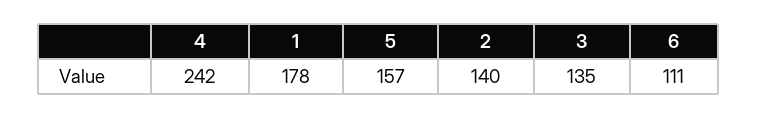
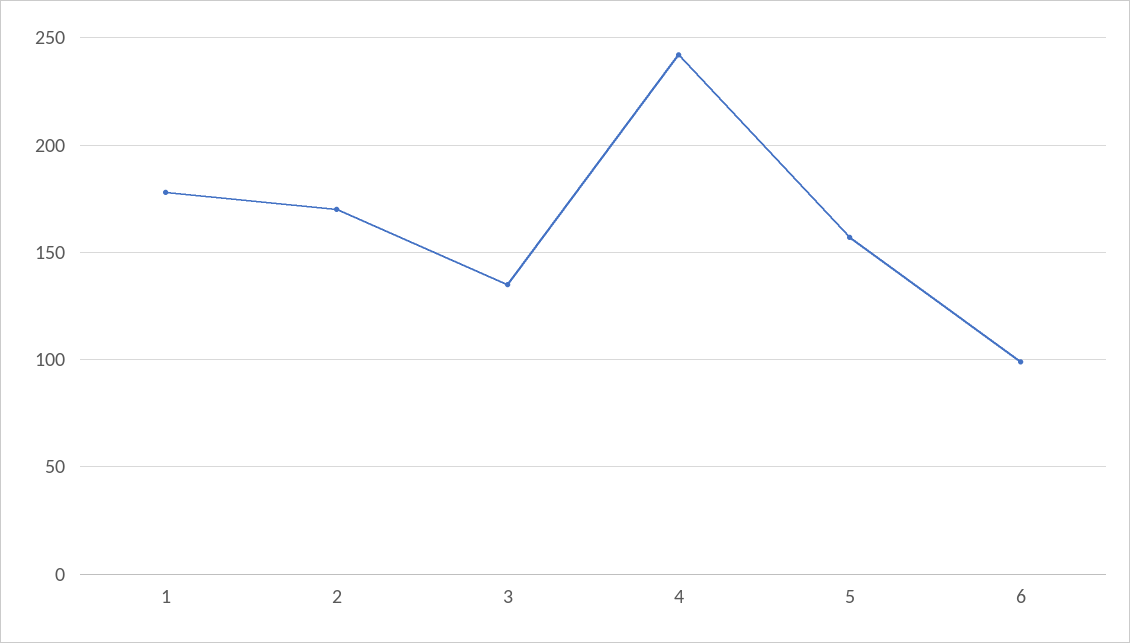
2: 140 -> 170
6: 111 -> 100

